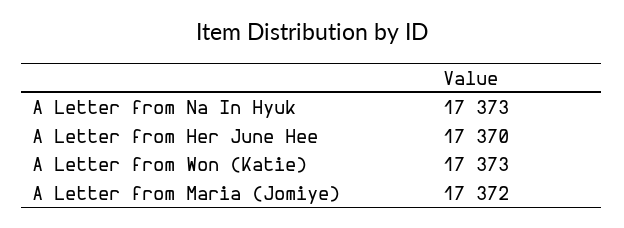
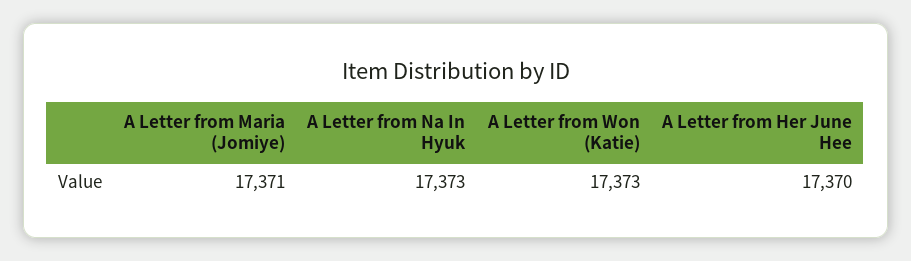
A Letter from Maria (Jomiye): 17372 -> 17371

